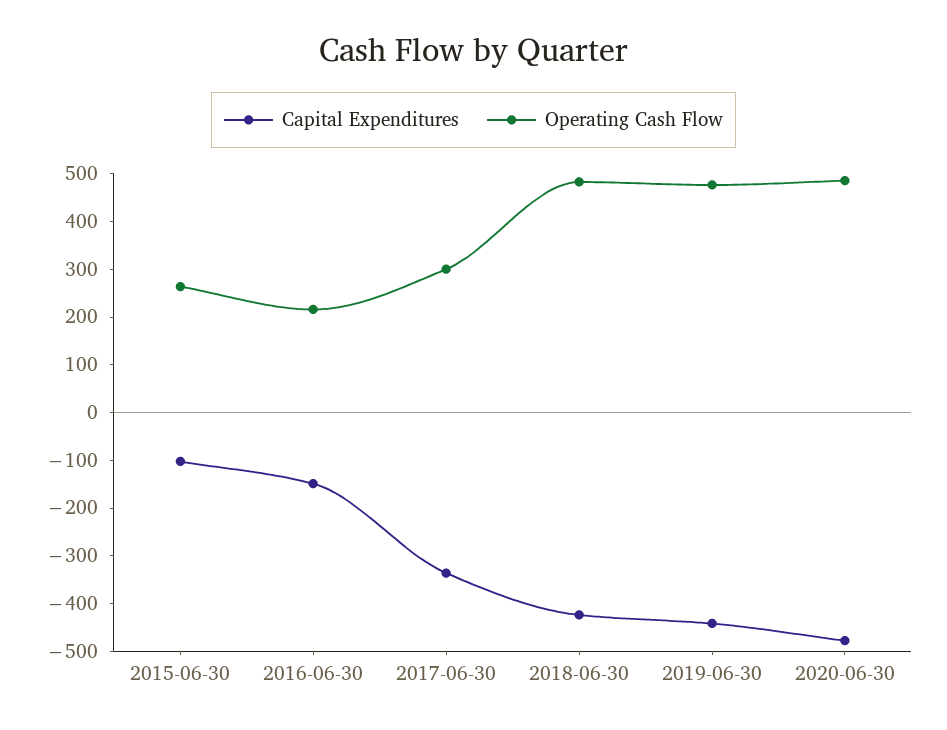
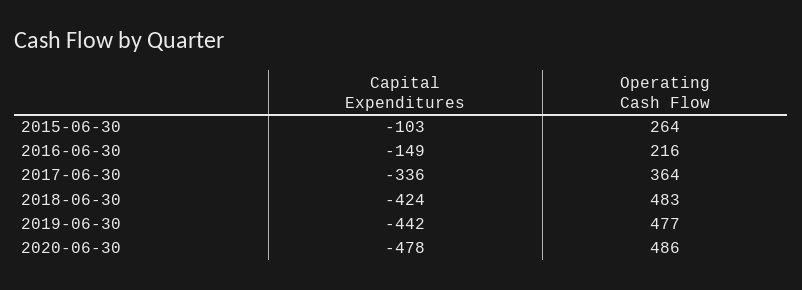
Operating Cash Flow, 2017-06-30: 300 -> 364

